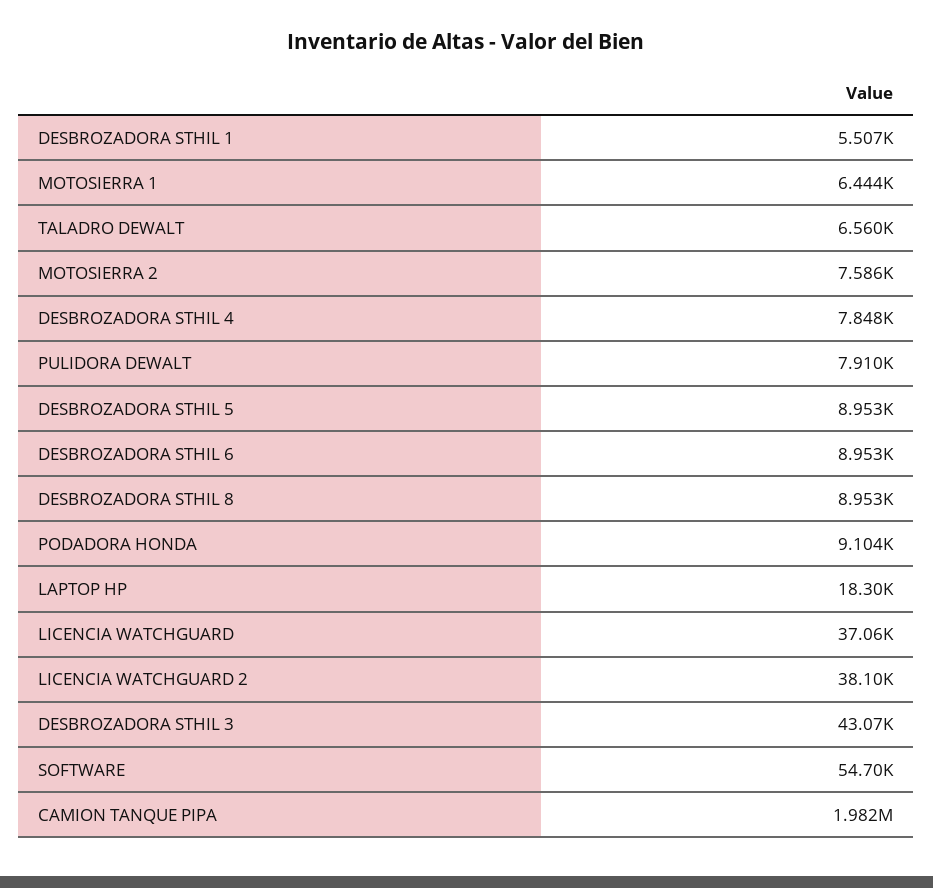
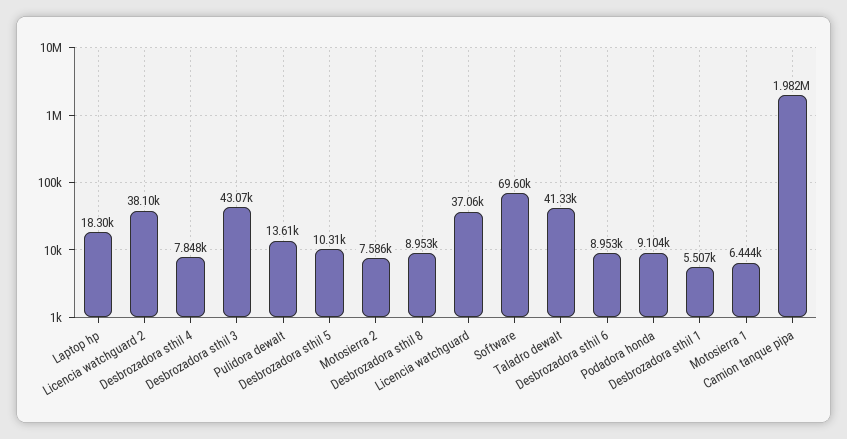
TALADRO DEWALT: 6560 -> 41330
PULIDORA DEWALT: 7910 -> 13610
DESBROZADORA STHIL 5: 8953 -> 10310
SOFTWARE: 54700 -> 69600

